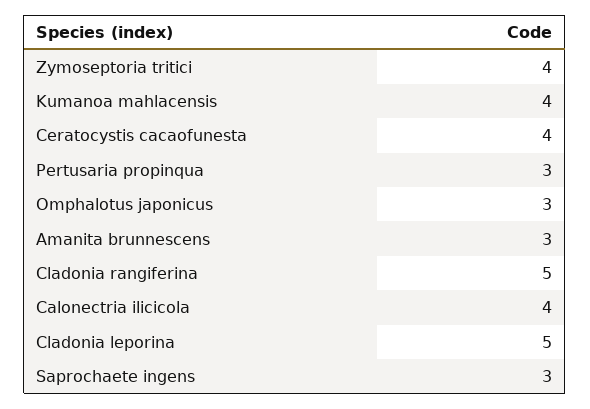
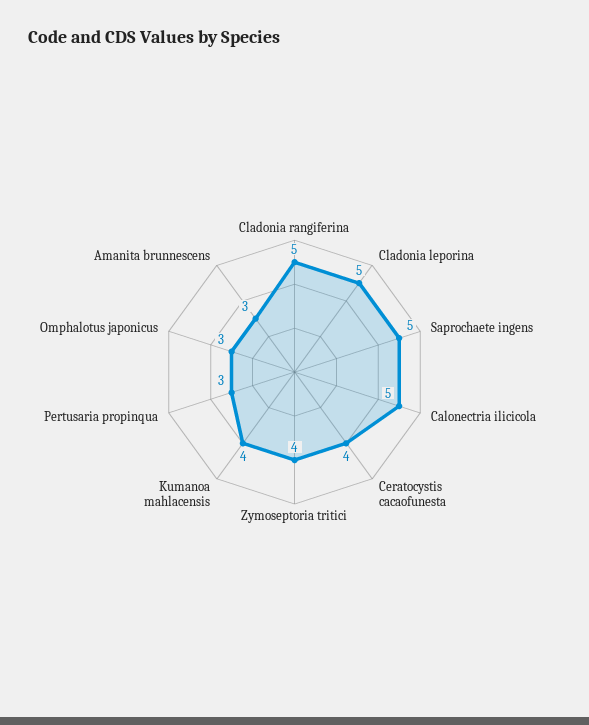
Calonectria ilicicola: 4 -> 5
Saprochaete ingens: 3 -> 5

